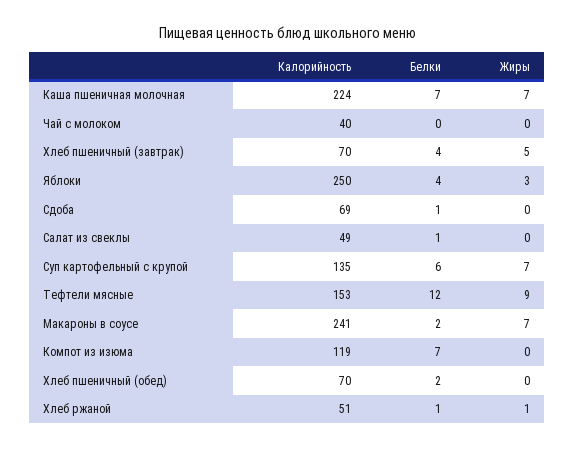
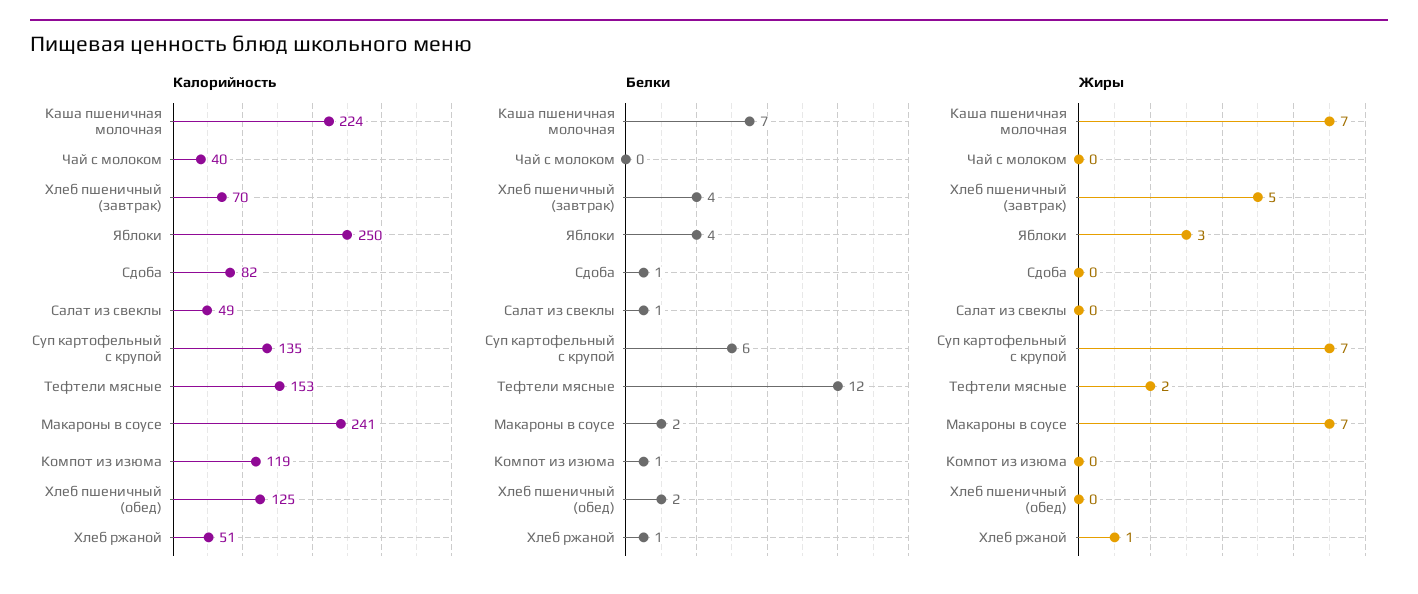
Калорийность, Сдоба: 69 -> 82
Жиры, Тефтели мясные: 9 -> 2
Белки, Компот из изюма: 7 -> 1
Калорийность, Хлеб пшеничный (обед): 70 -> 125

